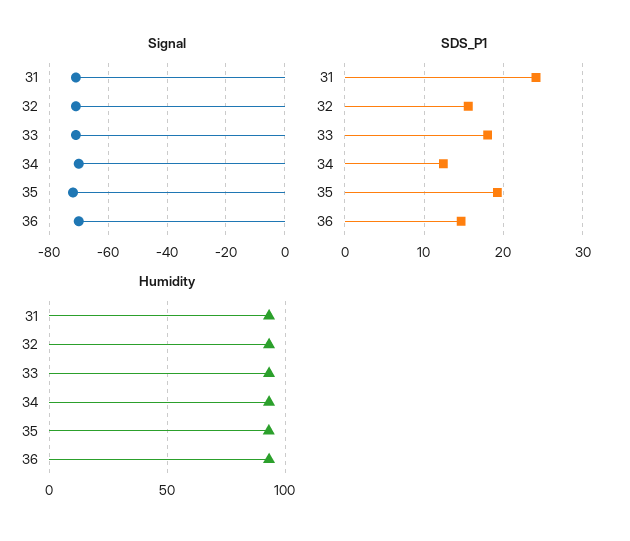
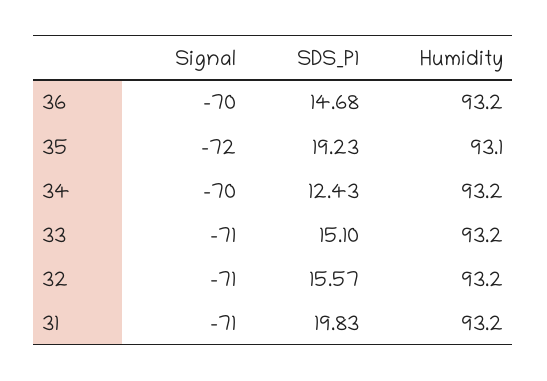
SDS_P1, 31: 24 -> 19.83
SDS_P1, 33: 18 -> 15.1

